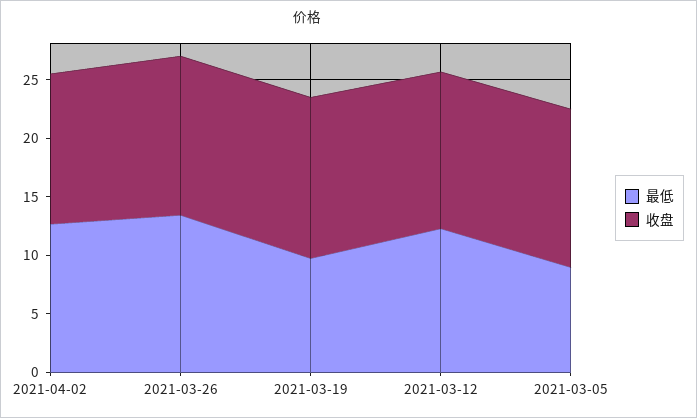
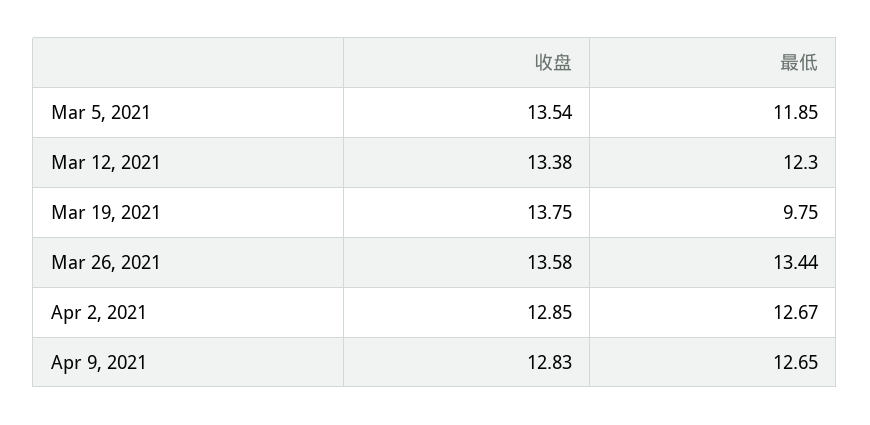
最低, 2021-03-05: 9 -> 11.85
收盘, Apr 9, 2021: none -> 12.83
最低, Apr 9, 2021: none -> 12.65

